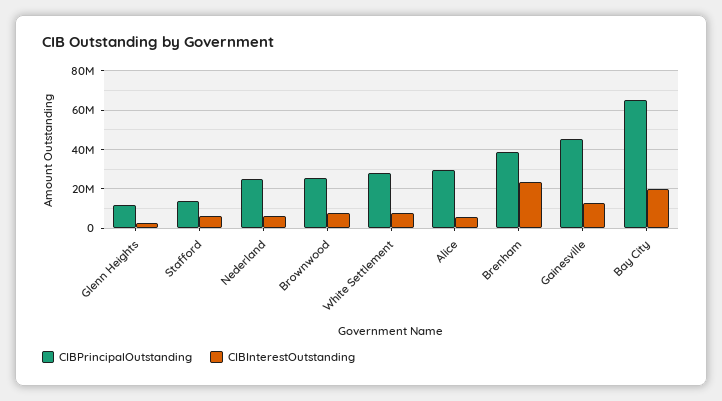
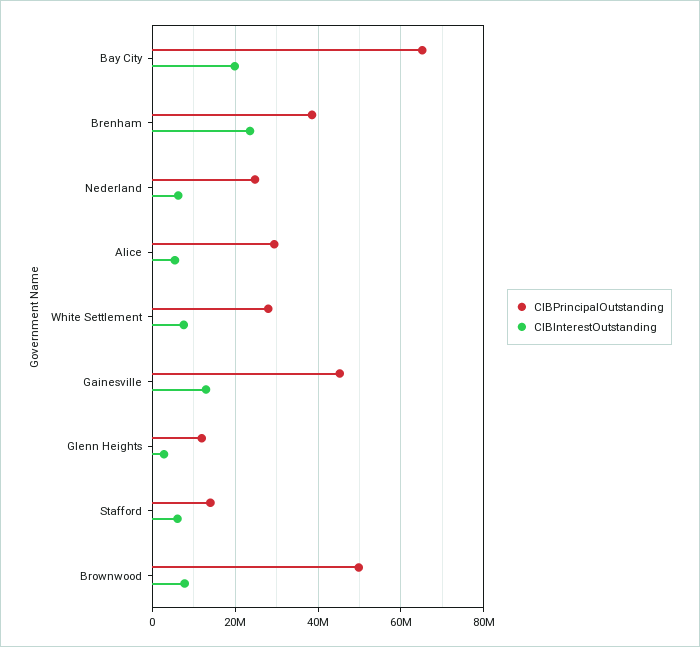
CIBPrincipalOutstanding, Brownwood: 25000000 -> 50000000

